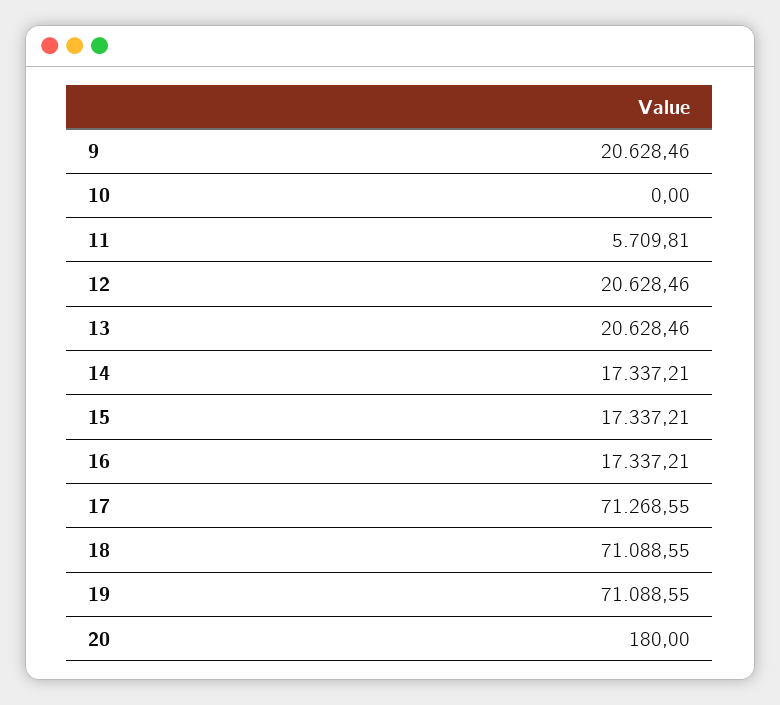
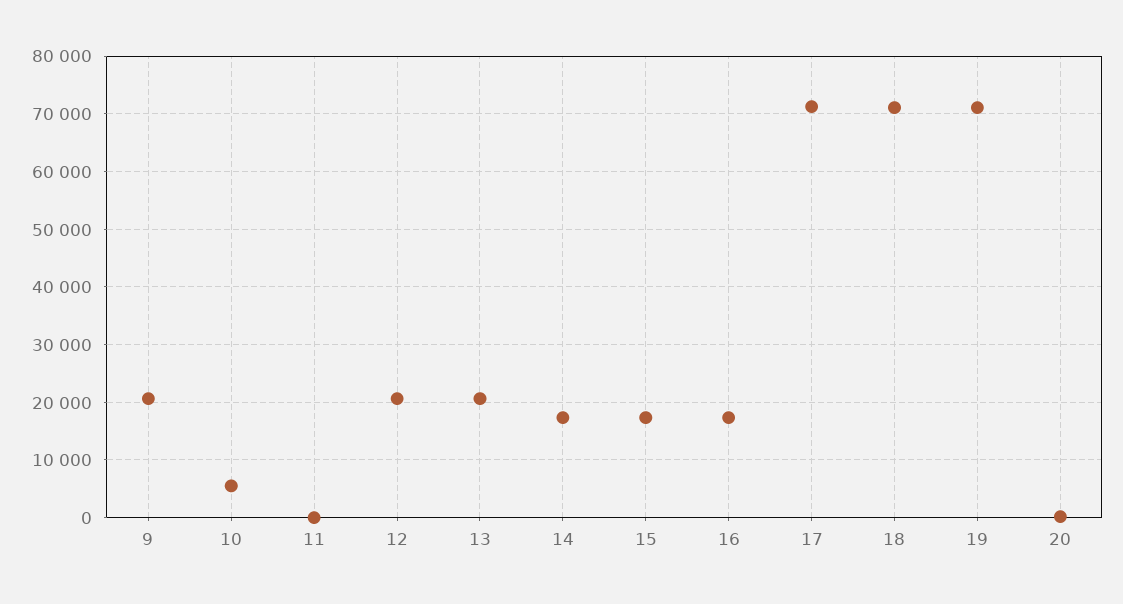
10: 0 -> 6000
11: 5709.81 -> 0

